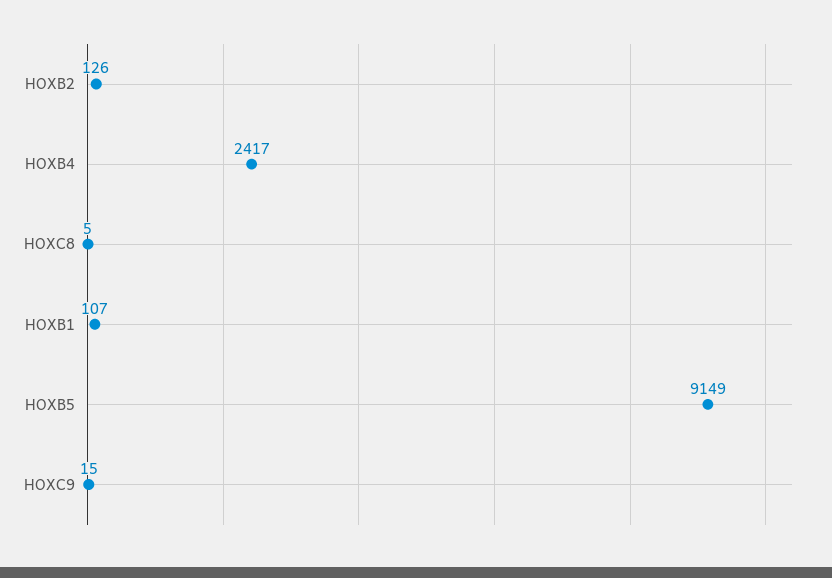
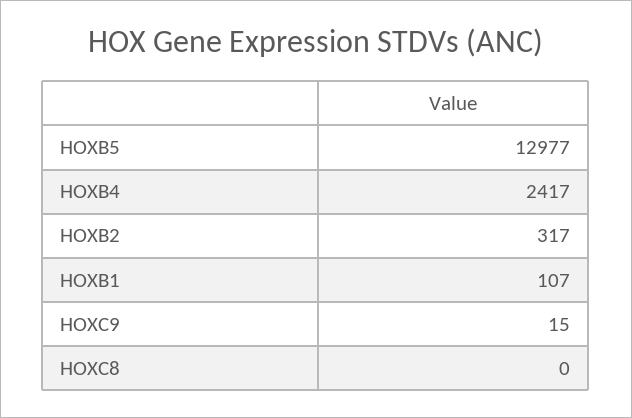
HOXB2: 126 -> 317
HOXC8: 5 -> 0
HOXB5: 9149 -> 12977

